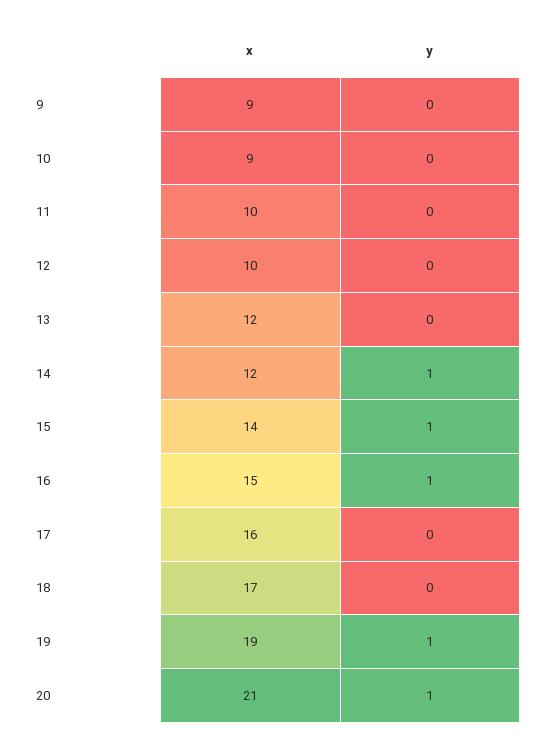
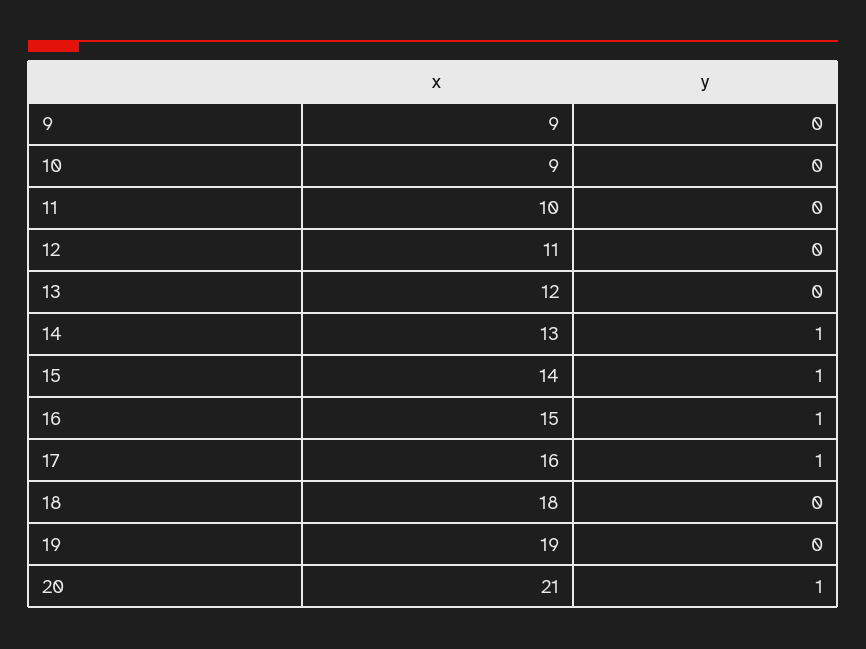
x, 12: 10 -> 11
x, 14: 12 -> 13
y, 17: 0 -> 1
x, 18: 17 -> 18
y, 19: 1 -> 0

